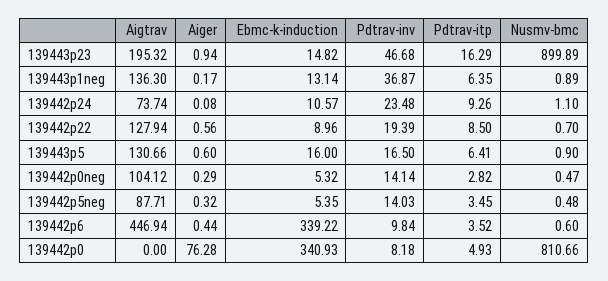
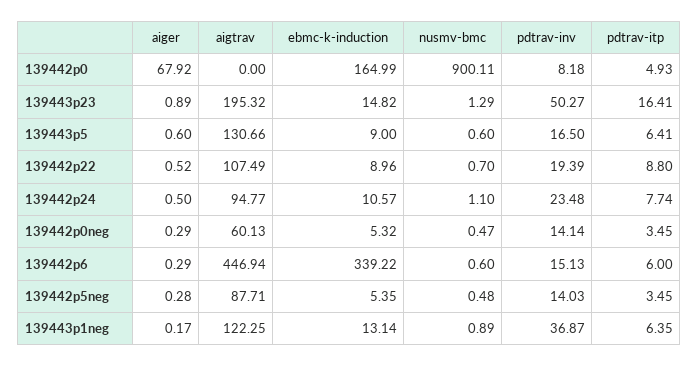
Aiger, 139443p23: 0.94 -> 0.89
Pdtrav-inv, 139443p23: 46.68 -> 50.27
Pdtrav-itp, 139443p23: 16.29 -> 16.41
Nusmv-bmc, 139443p23: 899.89 -> 1.29
Aigtrav, 139443p1neg: 136.3 -> 122.25
Aigtrav, 139442p24: 73.74 -> 94.77
Aiger, 139442p24: 0.08 -> 0.5
Pdtrav-itp, 139442p24: 9.26 -> 7.74
Aigtrav, 139442p22: 127.94 -> 107.49
Aiger, 139442p22: 0.56 -> 0.52
Pdtrav-itp, 139442p22: 8.5 -> 8.8
Ebmc-k-induction, 139443p5: 16 -> 9
Nusmv-bmc, 139443p5: 0.9 -> 0.6
Aigtrav, 139442p0neg: 104.12 -> 60.13
Pdtrav-itp, 139442p0neg: 2.82 -> 3.45
Aiger, 139442p5neg: 0.32 -> 0.28
Aiger, 139442p6: 0.44 -> 0.29
Pdtrav-inv, 139442p6: 9.84 -> 15.13
Pdtrav-itp, 139442p6: 3.52 -> 6
Aiger, 139442p0: 76.28 -> 67.92
Ebmc-k-induction, 139442p0: 340.93 -> 164.99
Nusmv-bmc, 139442p0: 810.66 -> 900.11

